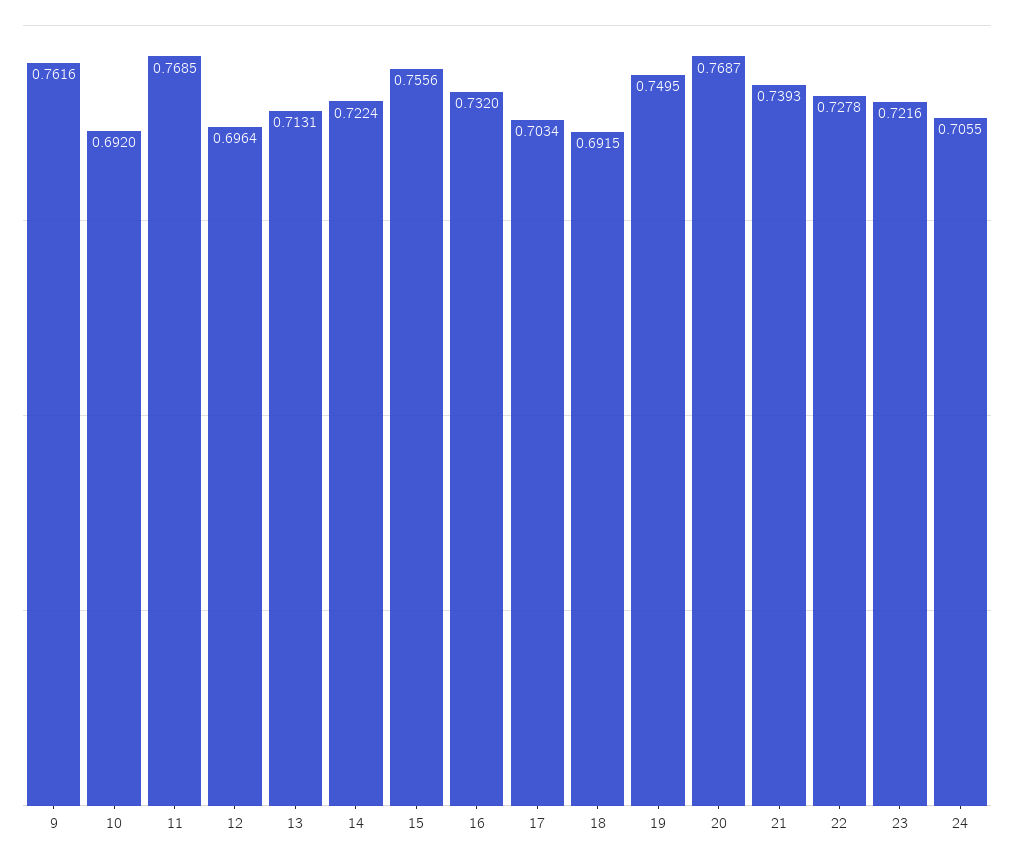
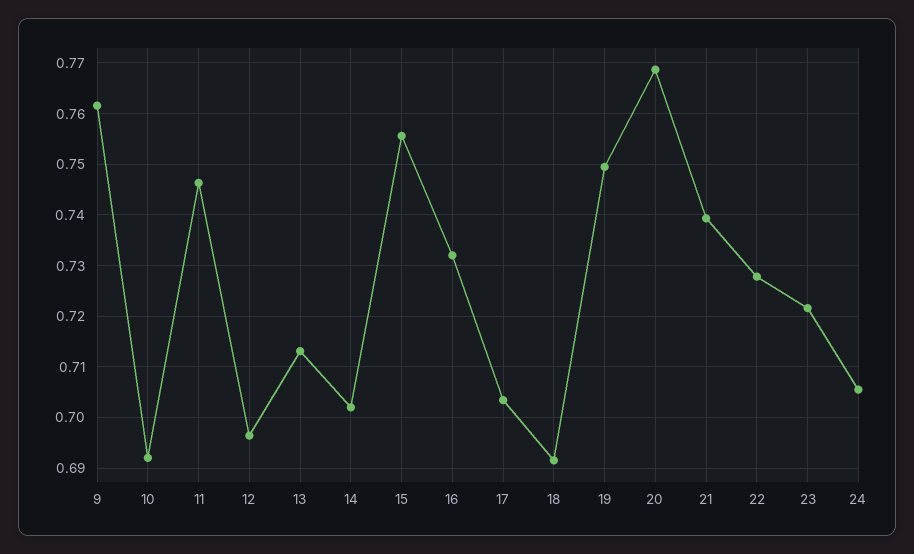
11: 0.7685 -> 0.746
14: 0.7224 -> 0.702

